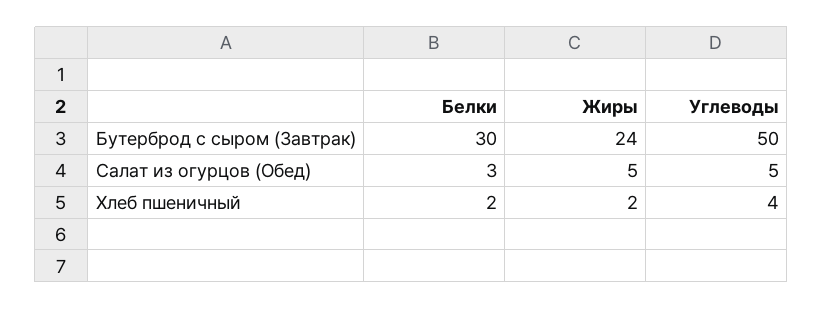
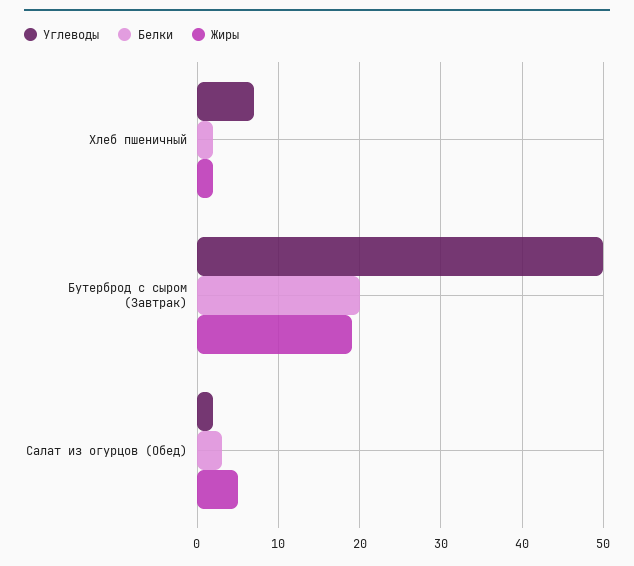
Белки, Бутерброд с сыром (Завтрак): 30 -> 20
Жиры, Бутерброд с сыром (Завтрак): 24 -> 19
Углеводы, Салат из огурцов (Обед): 5 -> 2
Углеводы, Хлеб пшеничный: 4 -> 7

